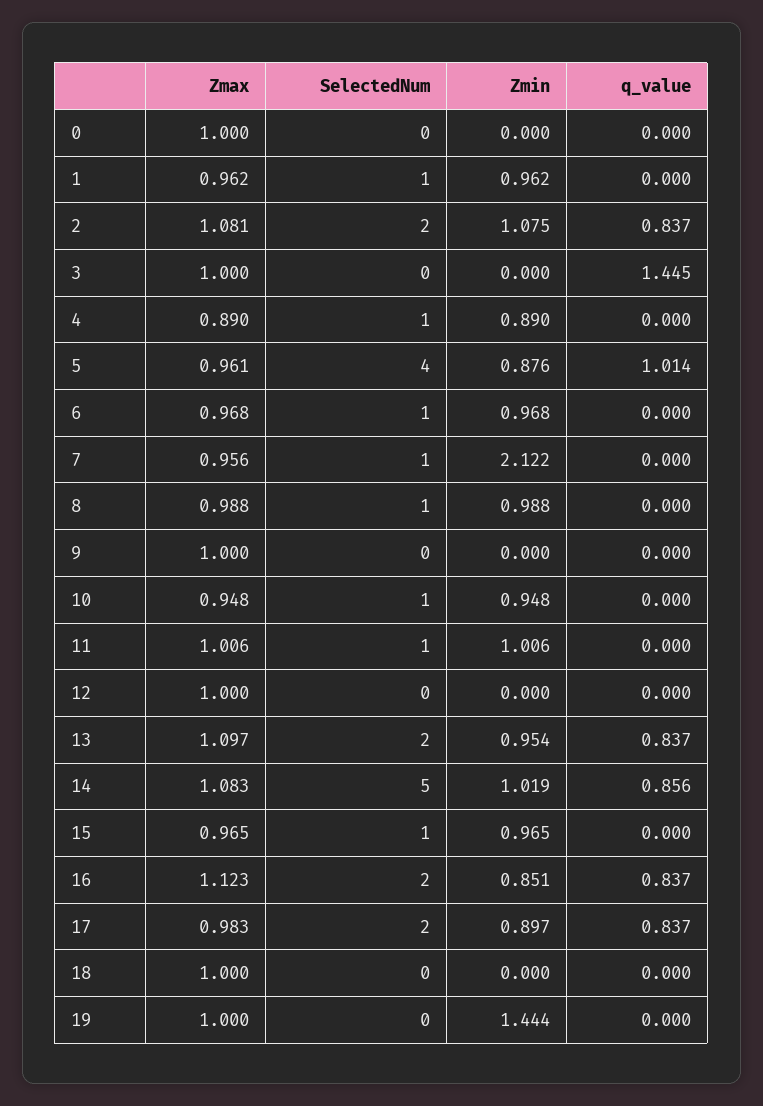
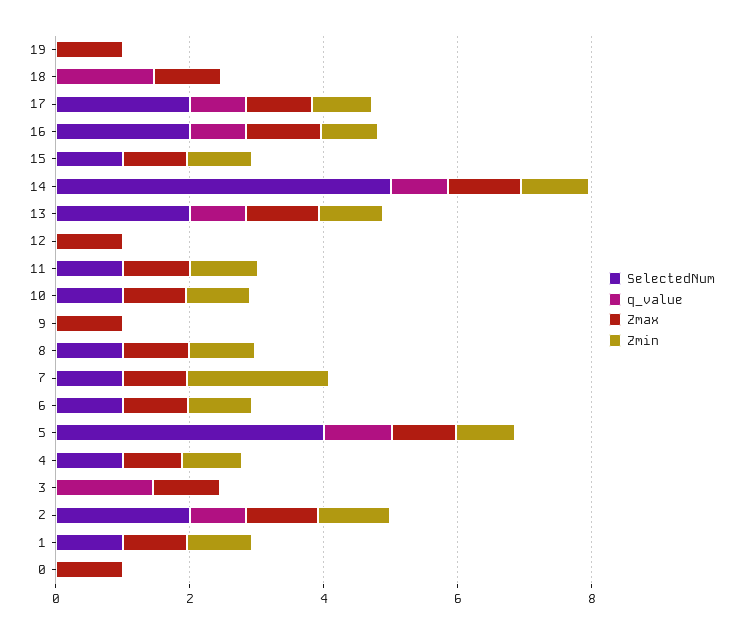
q_value, 18: 0 -> 1.5
Zmin, 19: 1.444 -> 0

